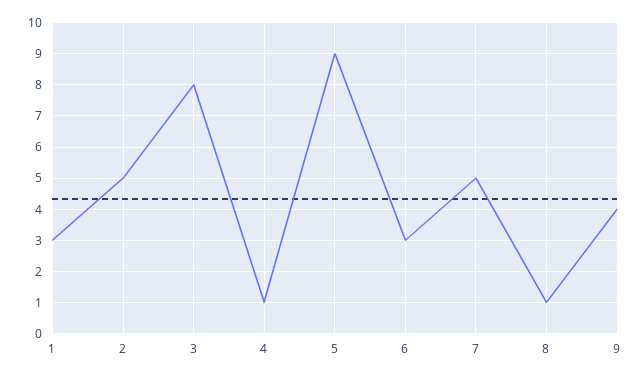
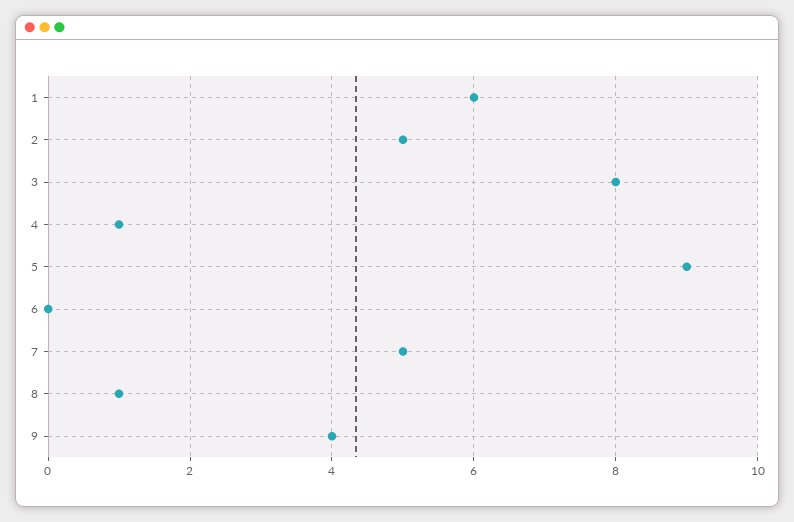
1: 3 -> 6
6: 3 -> 0

